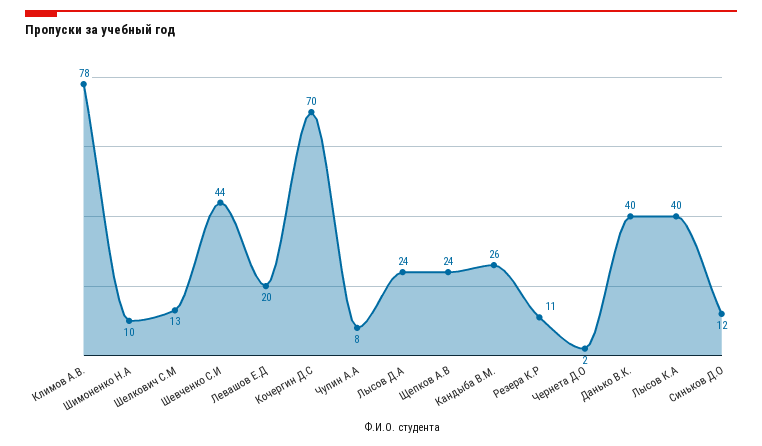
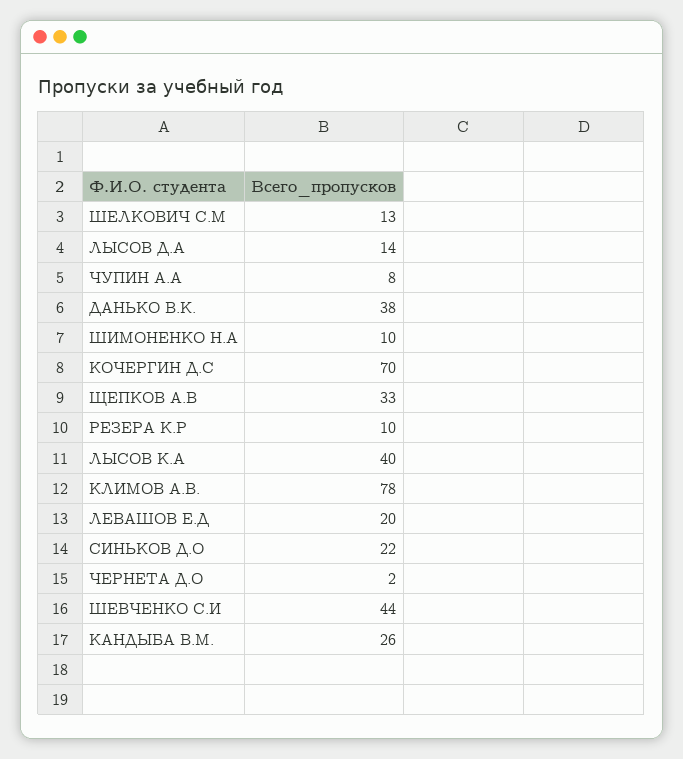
Лысов Д.А: 24 -> 14
Щепков А.В: 24 -> 33
Резера К.Р: 11 -> 10
Данько В.К.: 40 -> 38
Синьков Д.О: 12 -> 22

